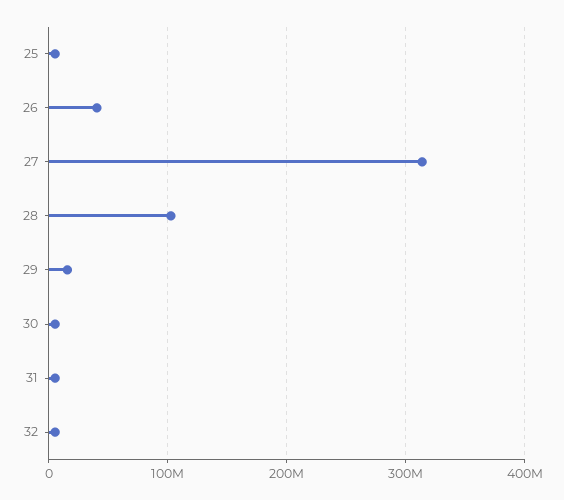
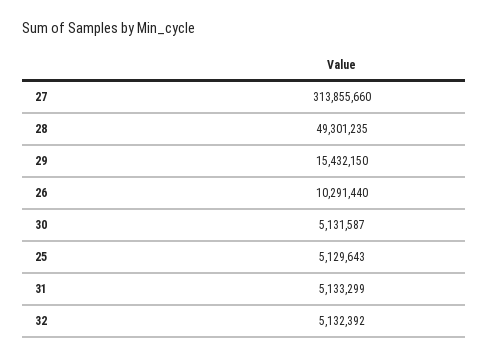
26: 40000000 -> 10291440
28: 100000000 -> 49301235

